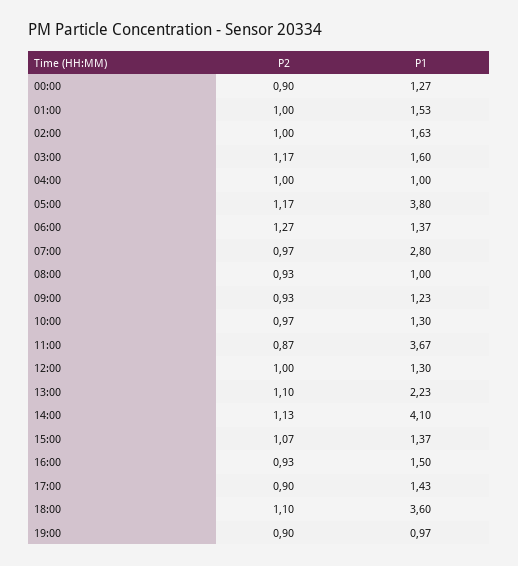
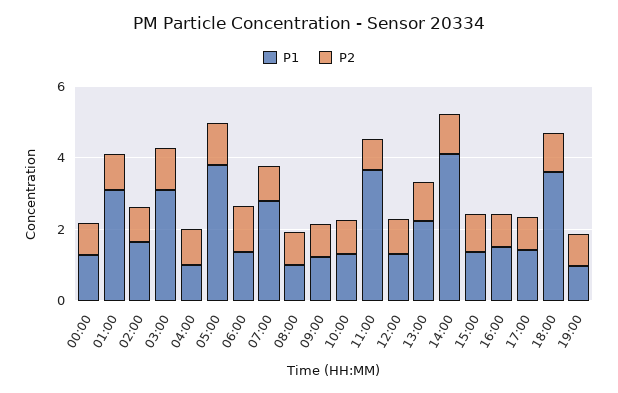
P1, 01:00: 1.53 -> 3
P1, 03:00: 1.6 -> 3

